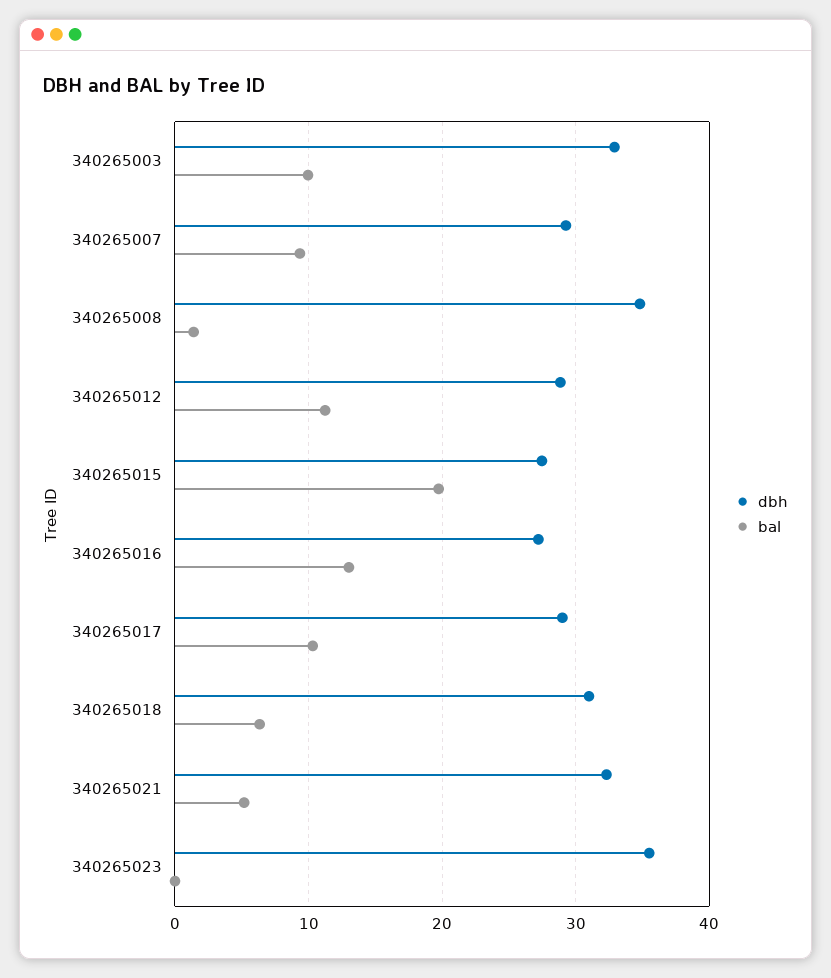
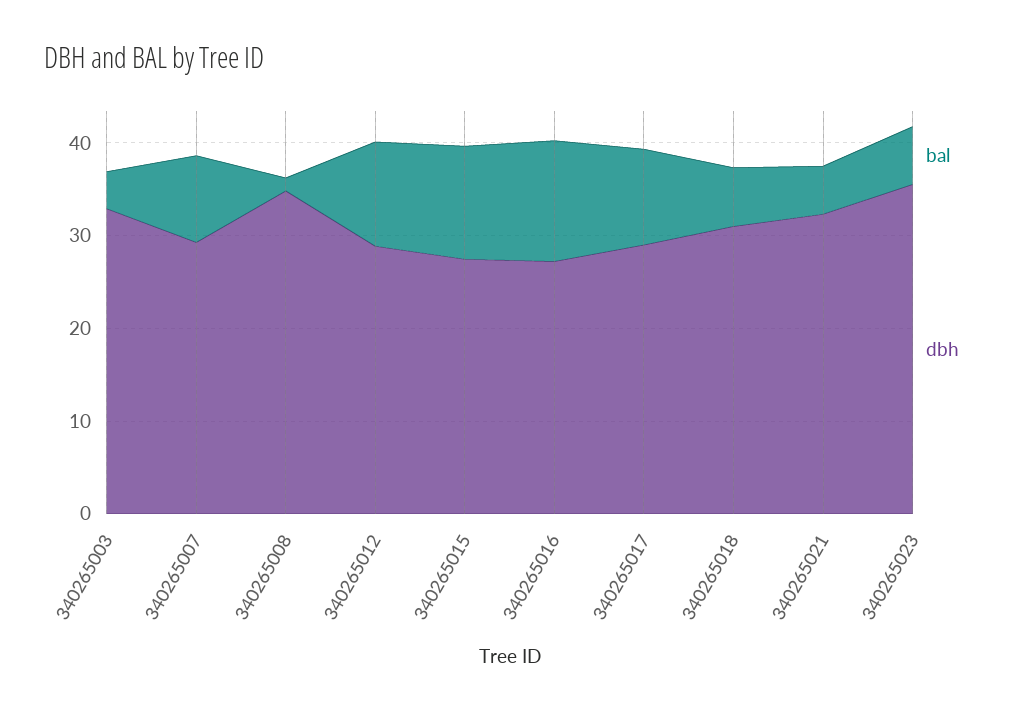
bal, 340265003: 10 -> 4
bal, 340265015: 20 -> 12
bal, 340265023: 0 -> 6

